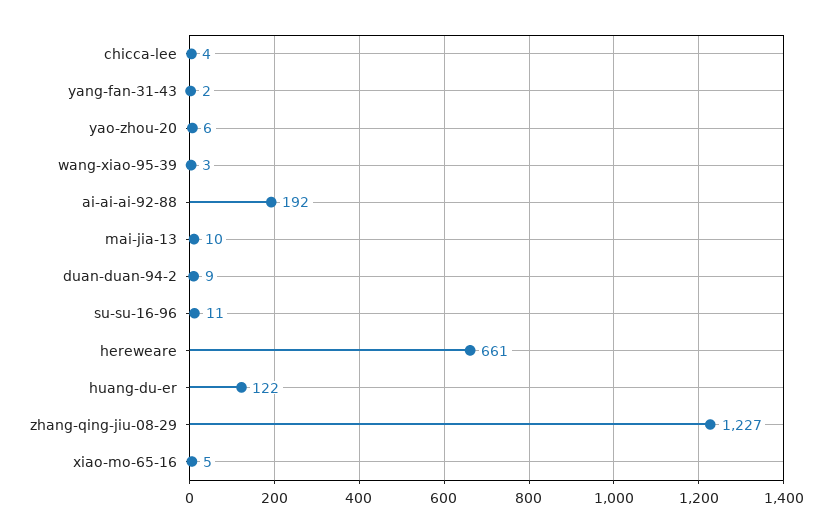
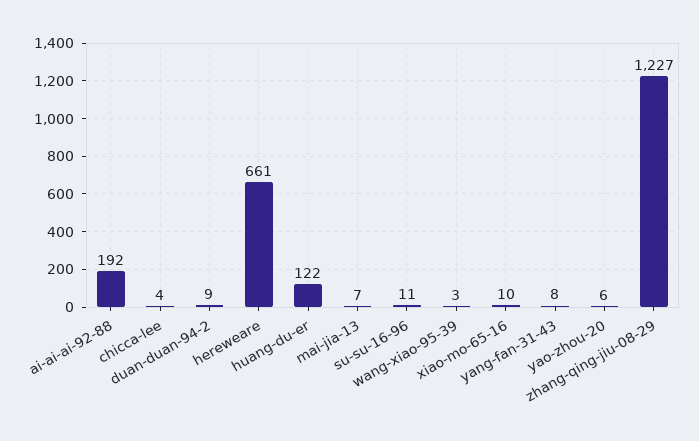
yang-fan-31-43: 2 -> 8
mai-jia-13: 10 -> 7
xiao-mo-65-16: 5 -> 10

